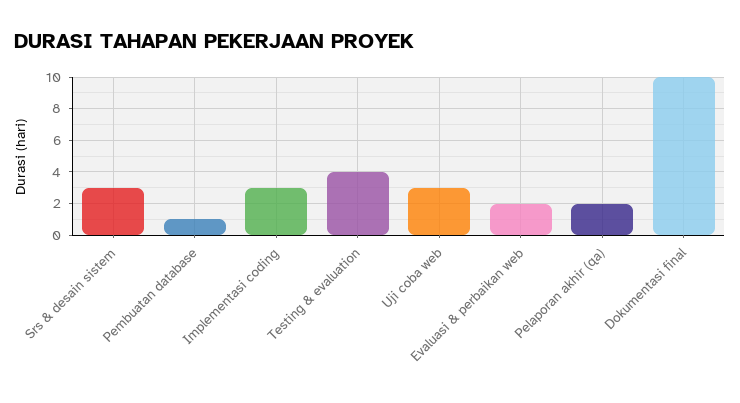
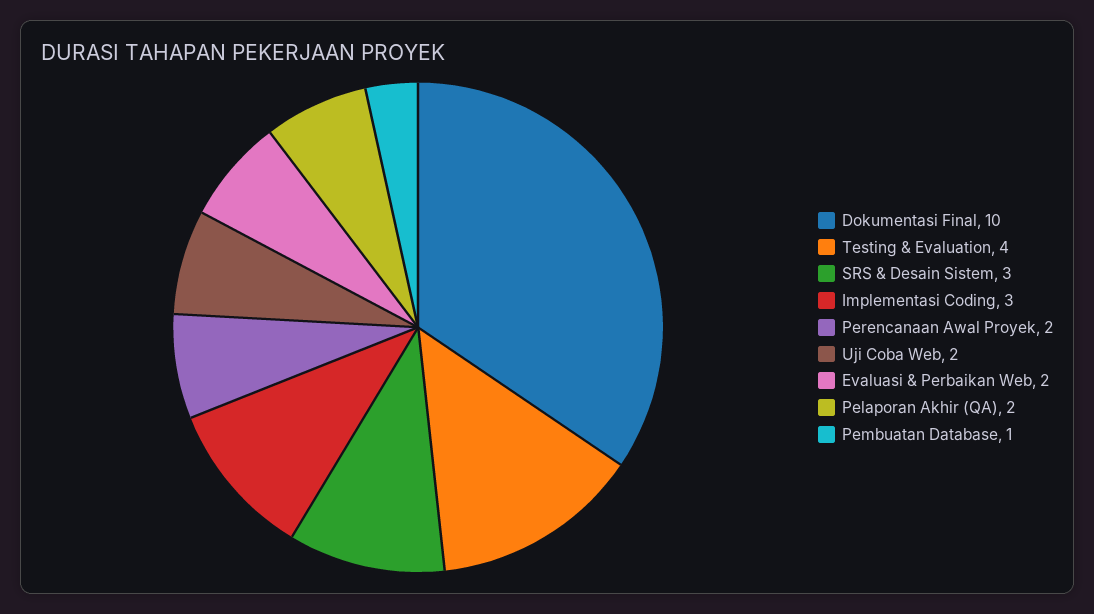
Uji coba web: 3 -> 2
Perencanaan Awal Proyek: none -> 2

